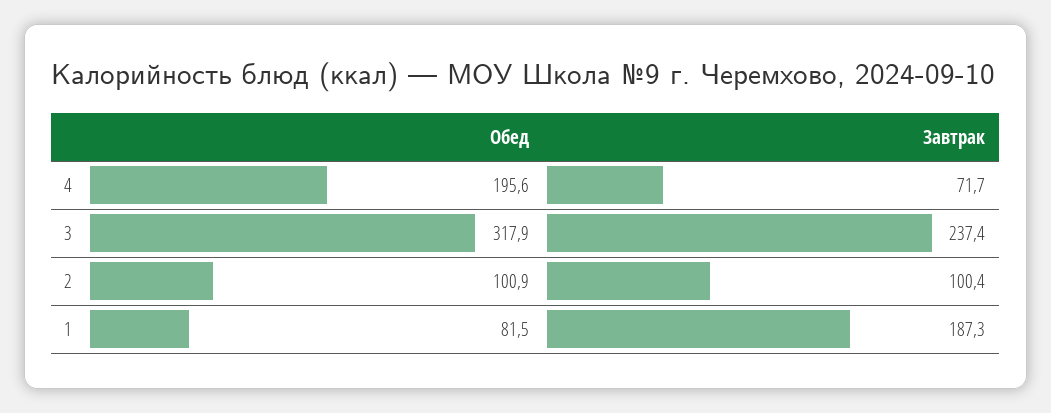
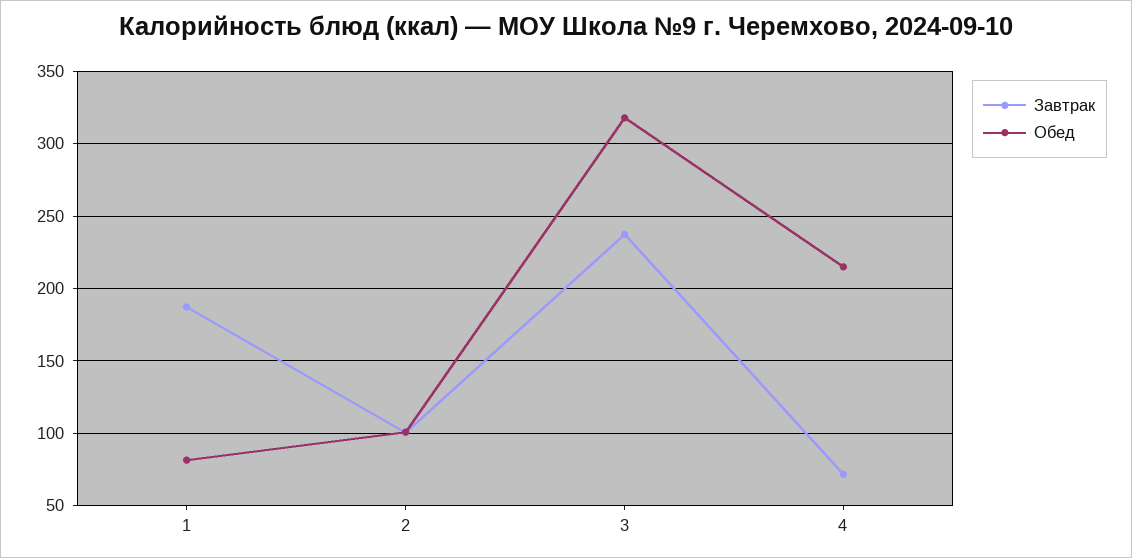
Обед, 4: 195.6 -> 215

